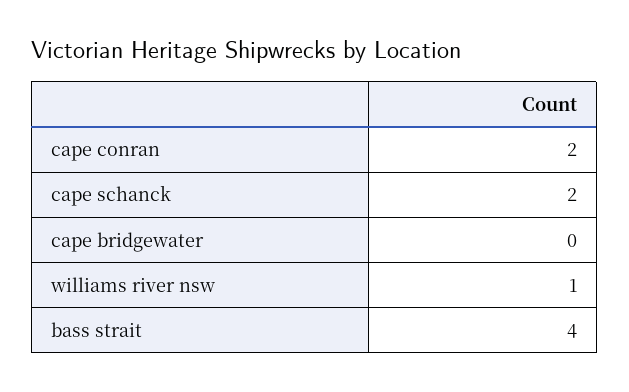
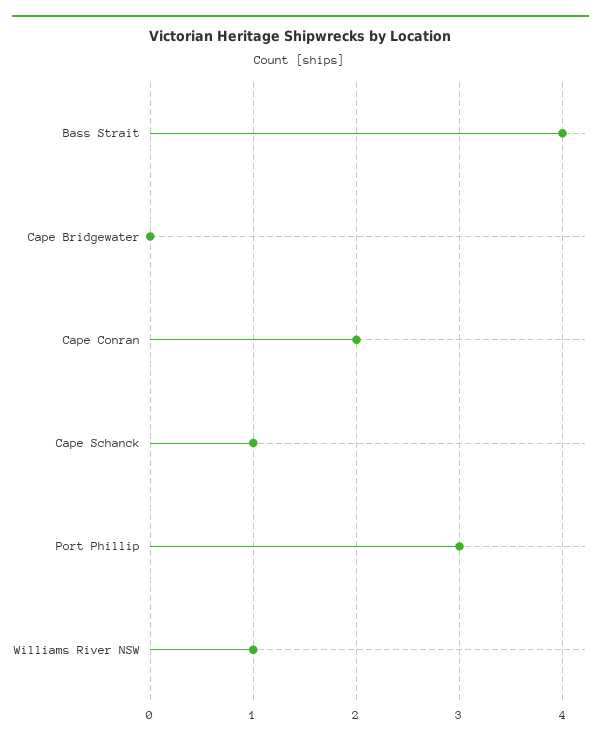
cape schanck: 2 -> 1
Port Phillip: none -> 3

